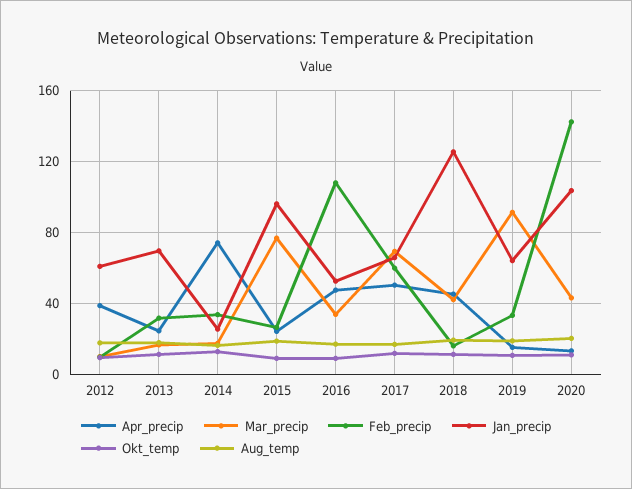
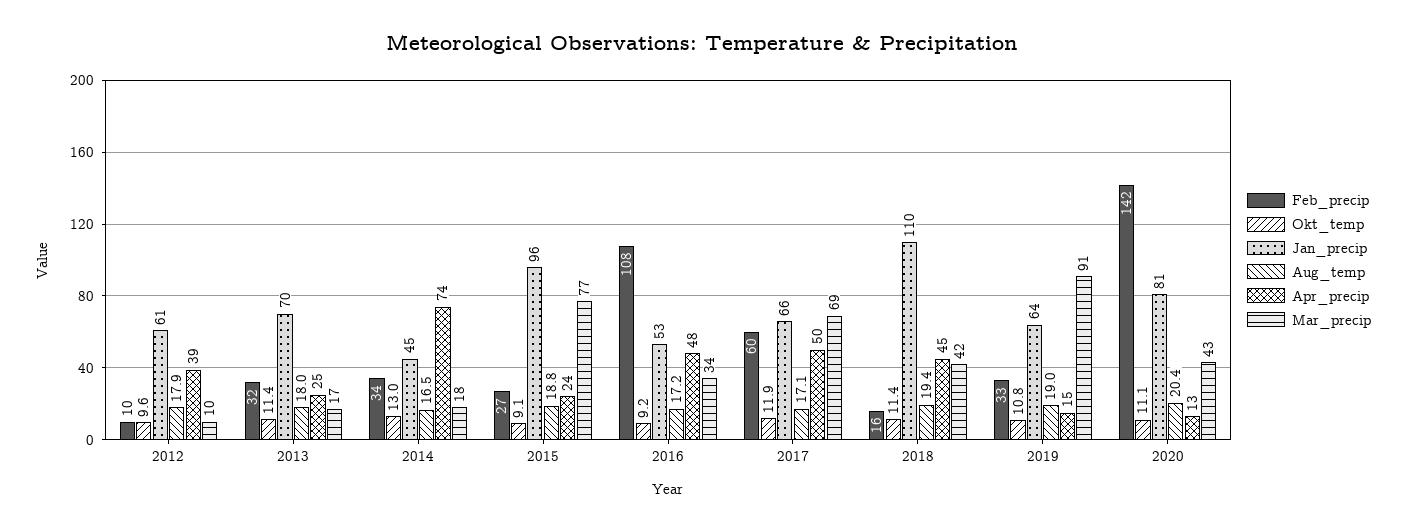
Jan_precip, 2014: 25 -> 45
Jan_precip, 2018: 125 -> 110
Jan_precip, 2020: 105 -> 81

